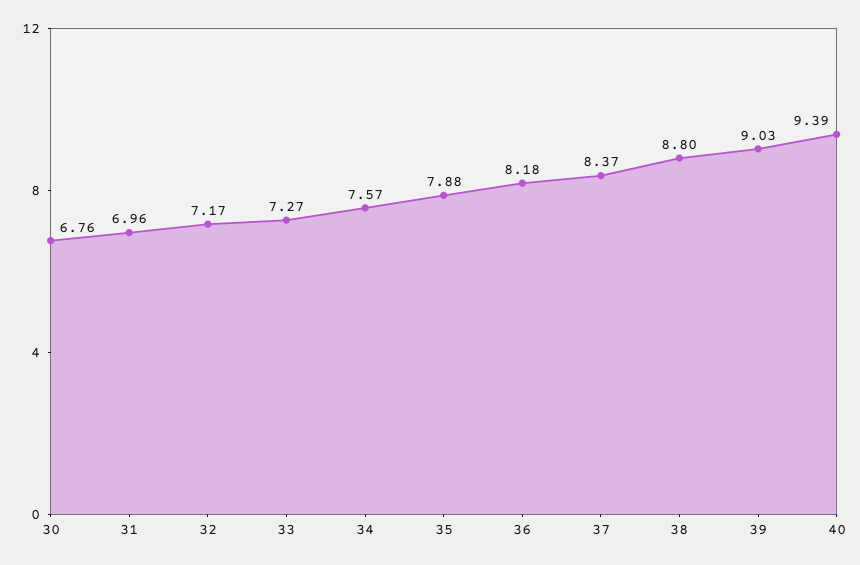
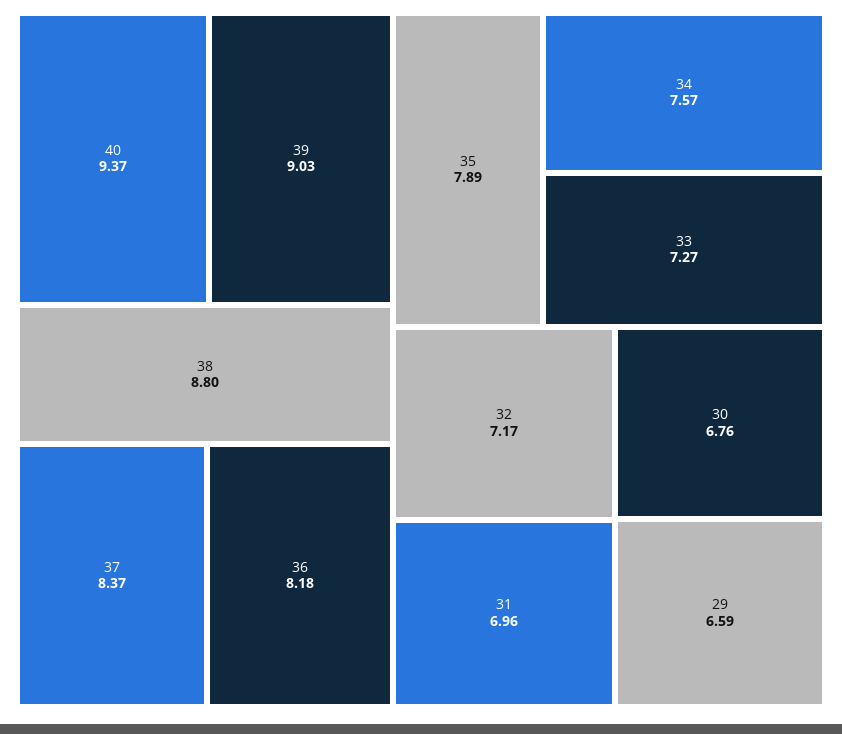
35: 7.88 -> 7.89
40: 9.39 -> 9.37
29: none -> 6.59

